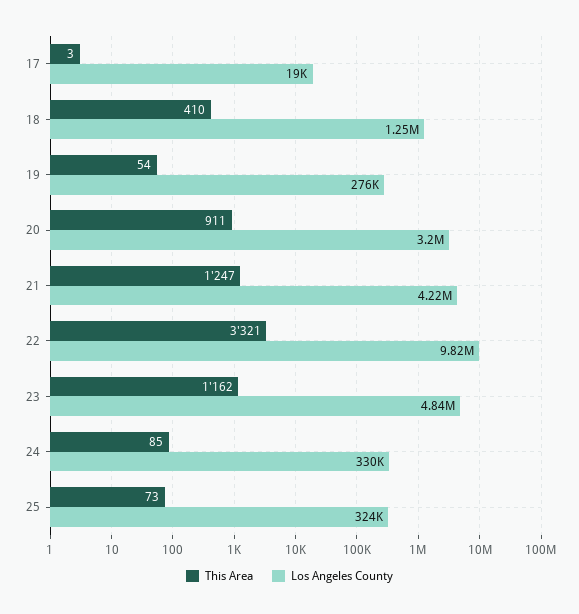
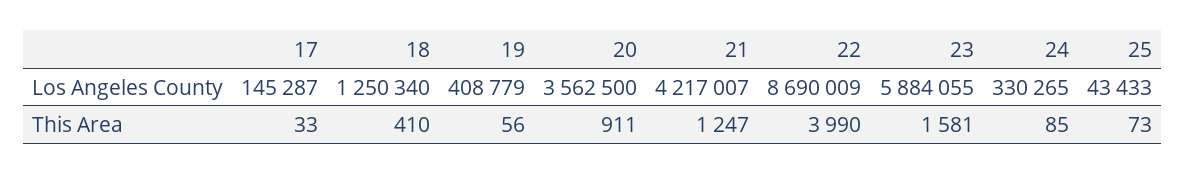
This Area, 17: 3 -> 33
Los Angeles County, 17: 19000 -> 145287
This Area, 19: 54 -> 56
Los Angeles County, 19: 276000 -> 408779
Los Angeles County, 20: 3200000 -> 3562500
This Area, 22: 3321 -> 3990
Los Angeles County, 22: 9820000 -> 8690009
This Area, 23: 1162 -> 1581
Los Angeles County, 23: 4840000 -> 5884055
Los Angeles County, 25: 324000 -> 43433

